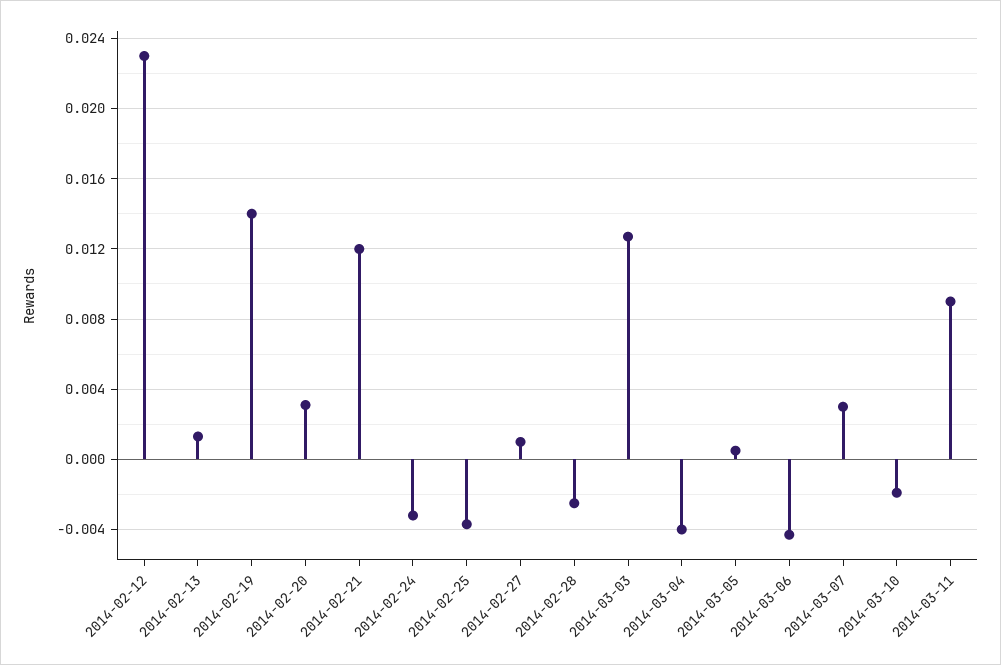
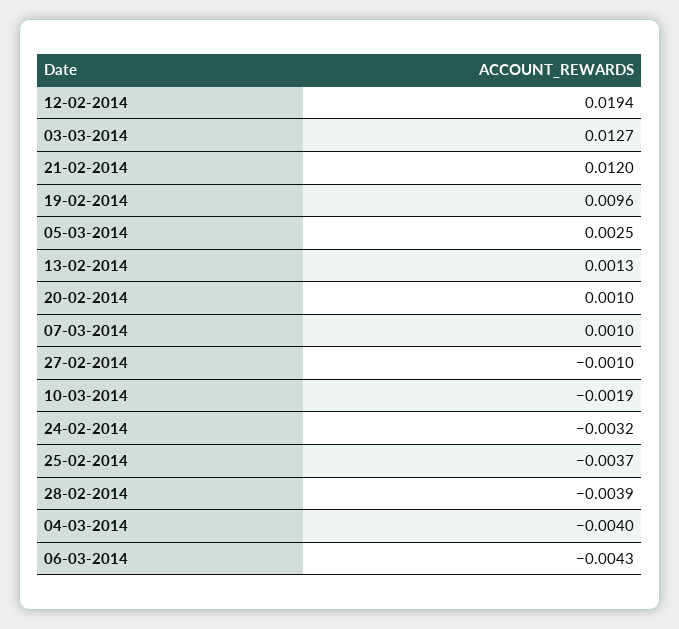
2014-02-12: 0.023 -> 0.0194
2014-02-19: 0.014 -> 0.0096
2014-02-20: 0.003 -> 0.001
2014-02-27: 0.001 -> -0.001
2014-02-28: -0.0025 -> -0.0039
2014-03-05: 0.0005 -> 0.0025
2014-03-07: 0.003 -> 0.001
2014-03-11: 0.009 -> none

